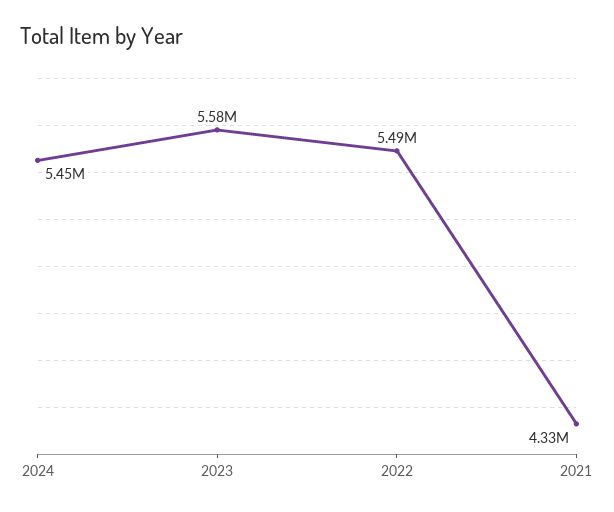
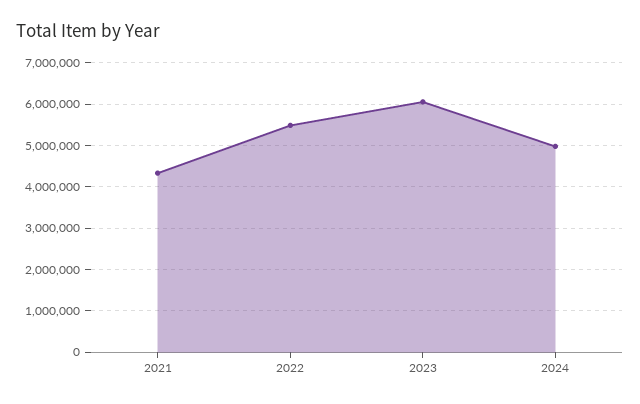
2024: 5450000 -> 5000000
2023: 5580000 -> 6000000

